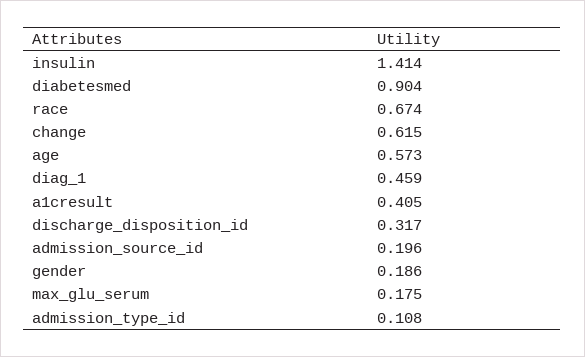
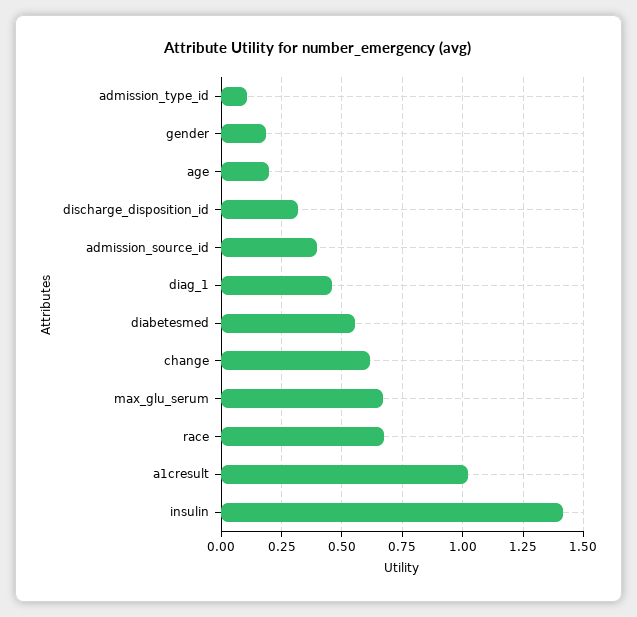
diabetesmed: 0.904 -> 0.55
age: 0.573 -> 0.2
a1cresult: 0.405 -> 1.025
admission_source_id: 0.196 -> 0.4
max_glu_serum: 0.175 -> 0.675

